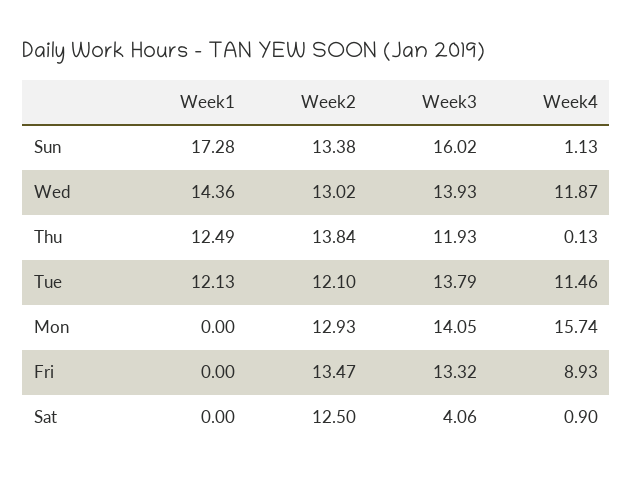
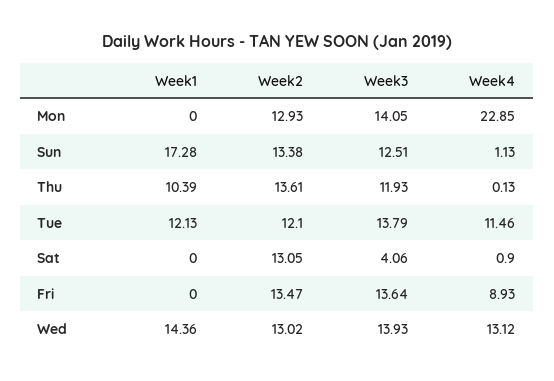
Week3, Sun: 16.02 -> 12.51
Week4, Wed: 11.87 -> 13.12
Week1, Thu: 12.49 -> 10.39
Week2, Thu: 13.84 -> 13.61
Week4, Mon: 15.74 -> 22.85
Week3, Fri: 13.32 -> 13.64
Week2, Sat: 12.5 -> 13.05

